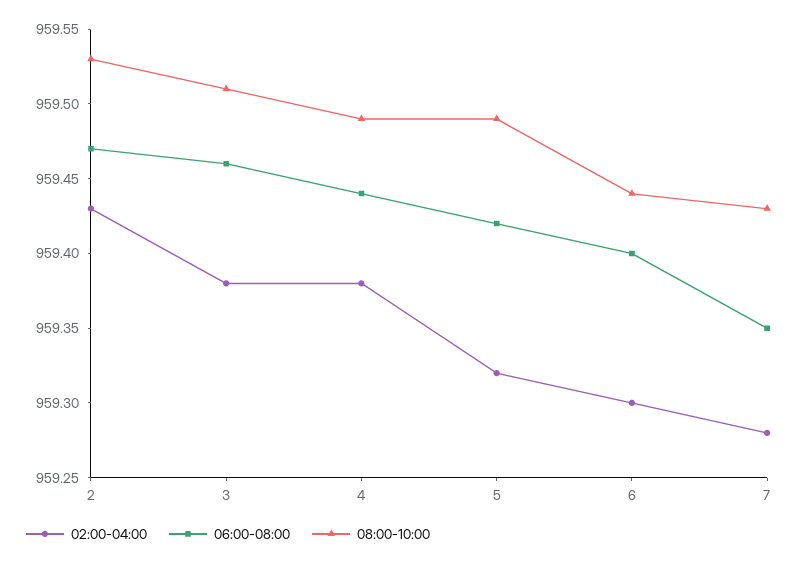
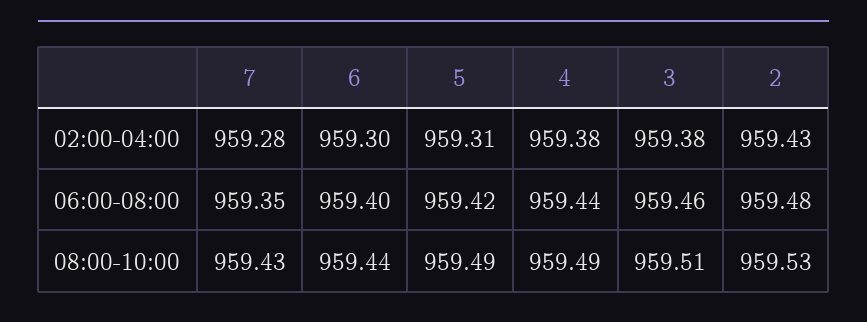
06:00-08:00, 2: 959.47 -> 959.48
02:00-04:00, 5: 959.32 -> 959.31

